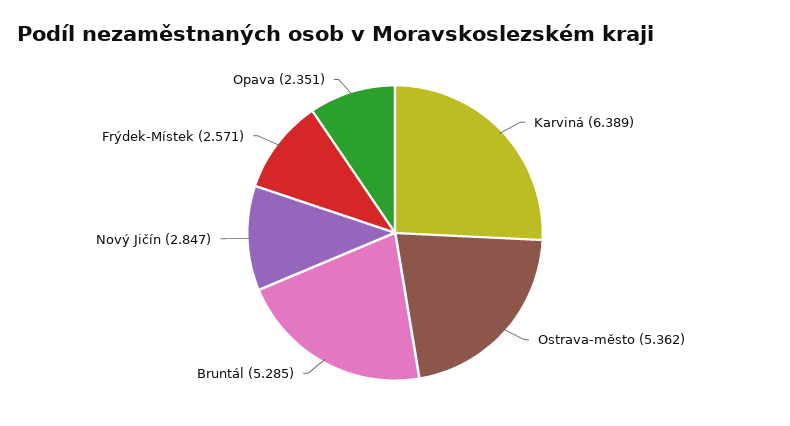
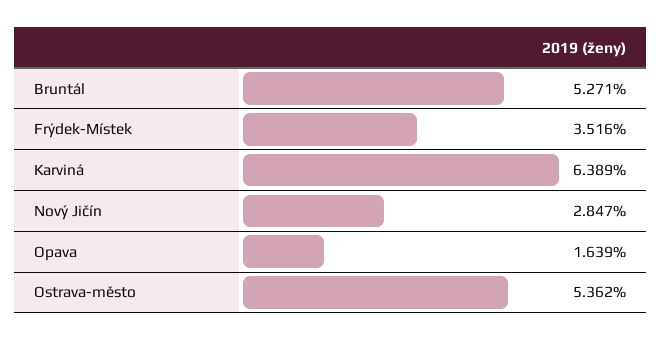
Bruntál: 5.285 -> 5.271
Frýdek-Místek: 2.571 -> 3.516
Opava: 2.351 -> 1.639

